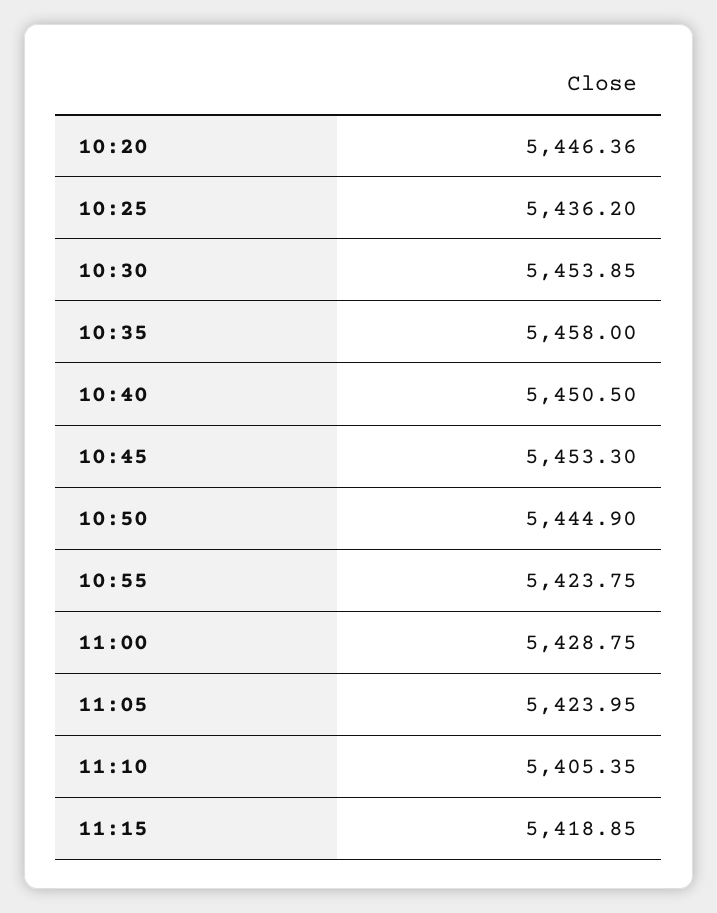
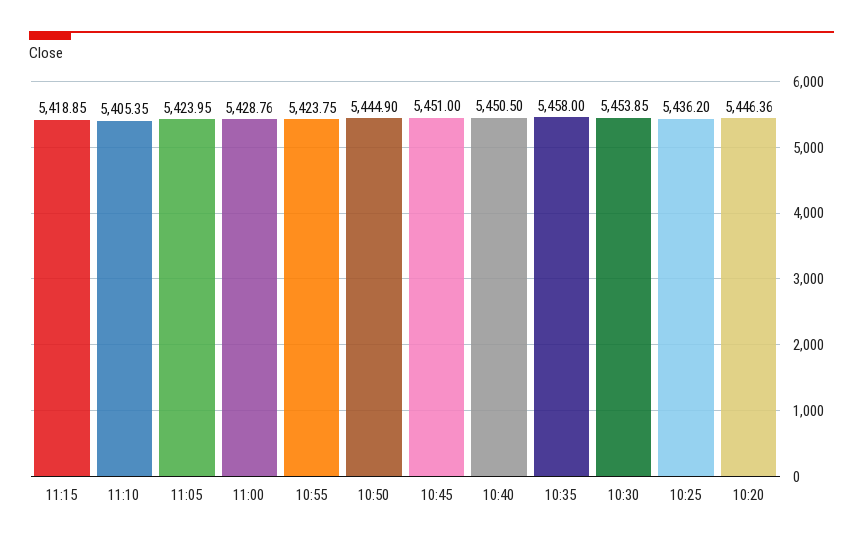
10:45: 5453.3 -> 5451
11:00: 5428.75 -> 5428.76

